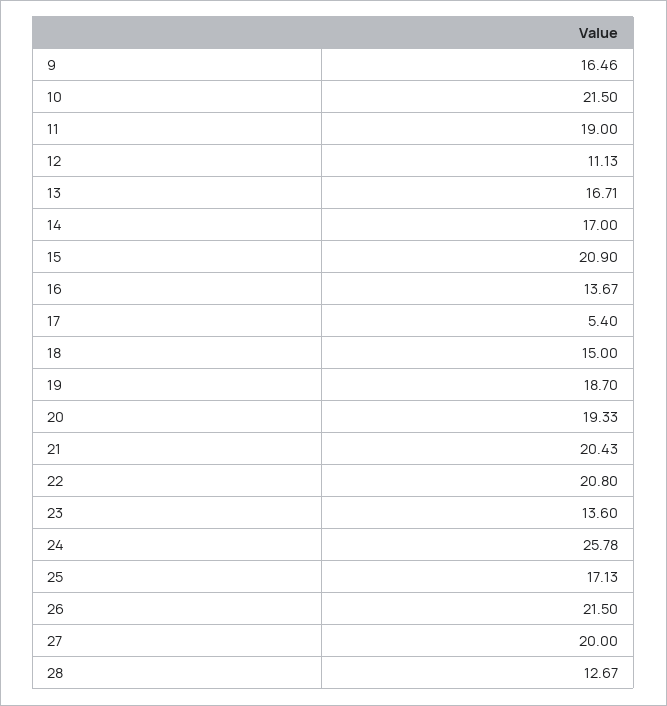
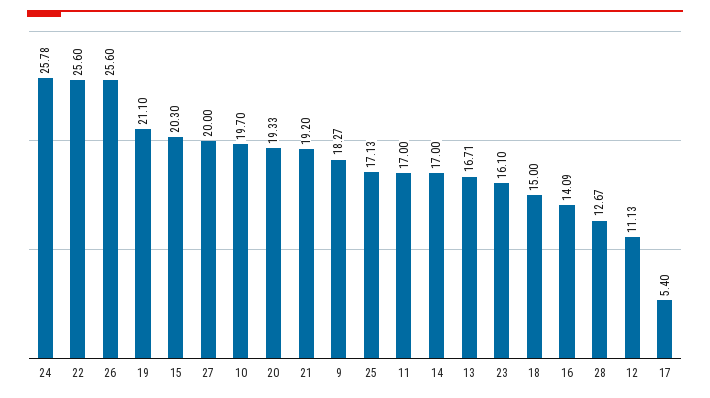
9: 16.46 -> 18.27
10: 21.5 -> 19.7
11: 19 -> 17
15: 20.9 -> 20.3
16: 13.67 -> 14.09
19: 18.7 -> 21.1
21: 20.43 -> 19.2
22: 20.8 -> 25.6
23: 13.6 -> 16.1
26: 21.5 -> 25.6

